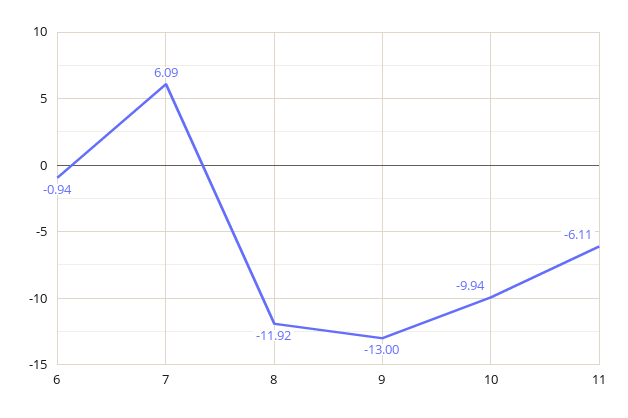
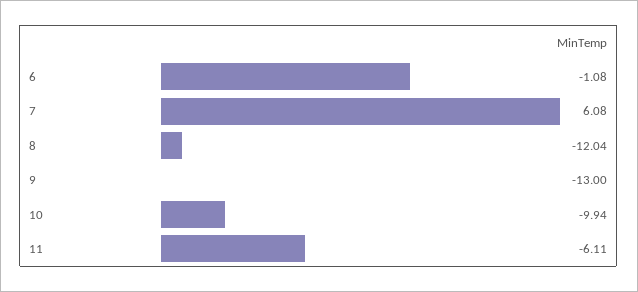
6: -0.94 -> -1.08
7: 6.09 -> 6.08
8: -11.92 -> -12.04

